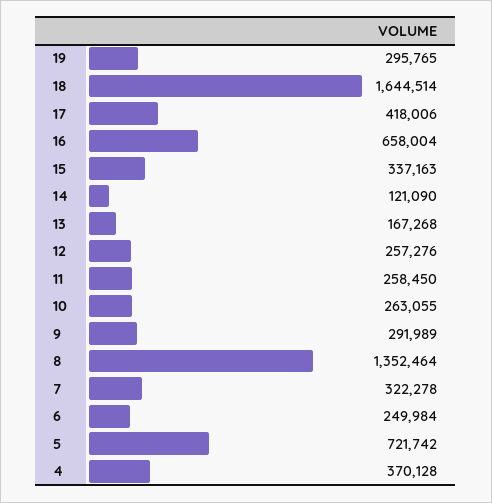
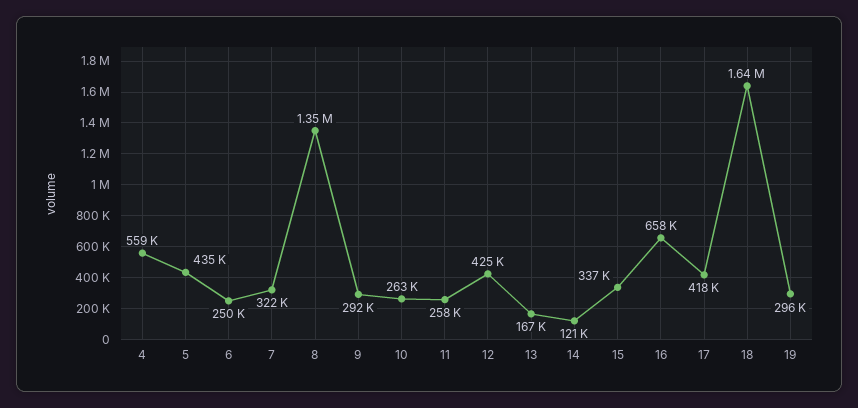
12: 257276 -> 425000
5: 721742 -> 435000
4: 370128 -> 559000

